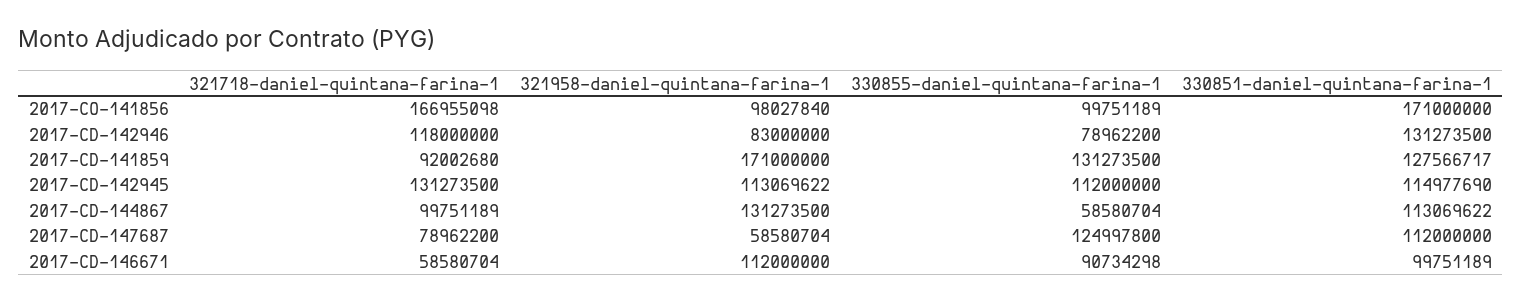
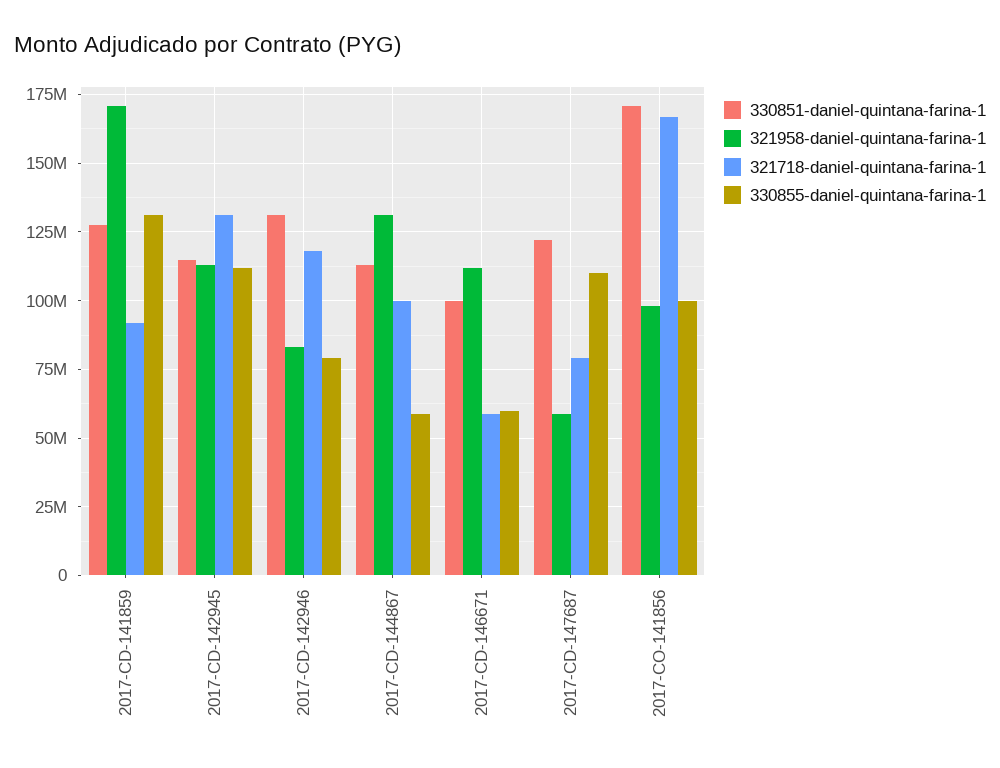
330855-daniel-quintana-farina-1, 2017-CD-147687: 124997800 -> 110000000
330851-daniel-quintana-farina-1, 2017-CD-147687: 112000000 -> 122500000
330855-daniel-quintana-farina-1, 2017-CD-146671: 90734298 -> 60000000

